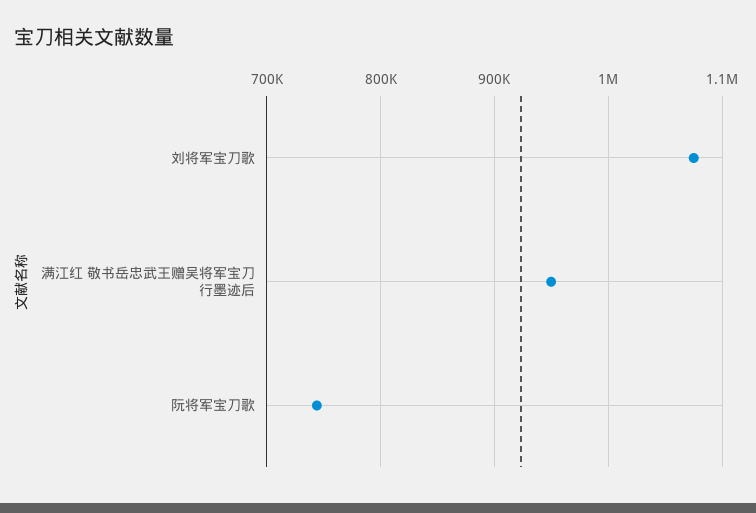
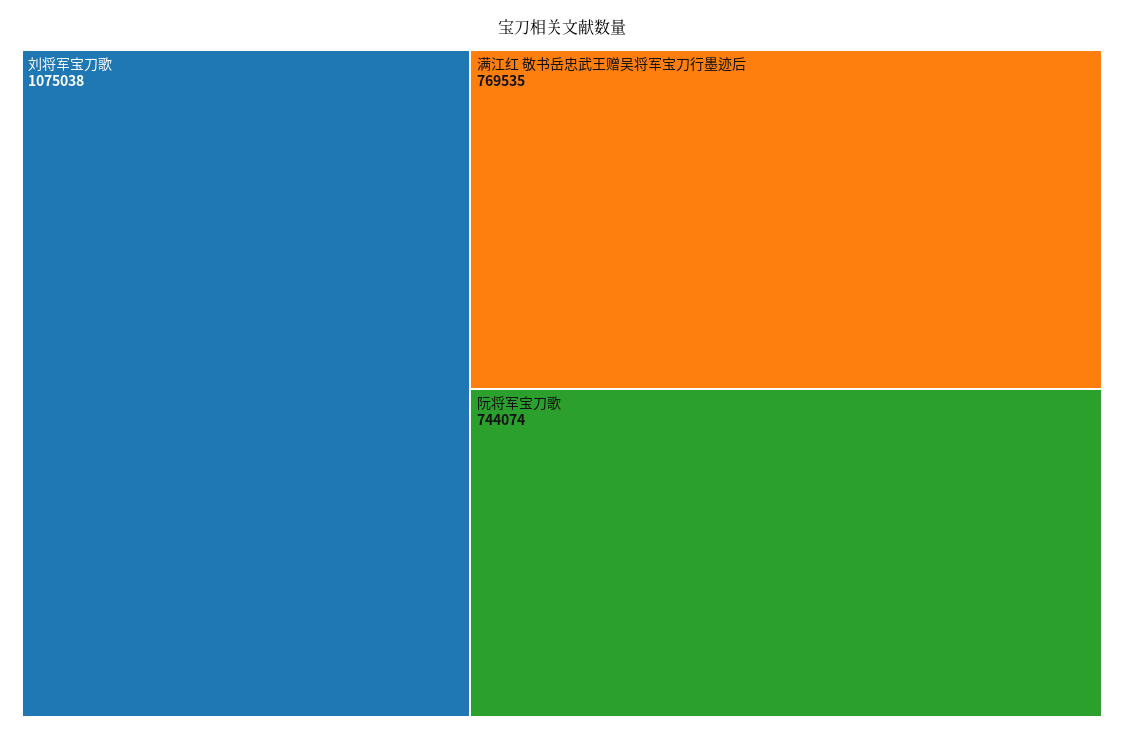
满江红 敬书岳忠武王赠吴将军宝刀行墨迹后: 950000 -> 769535

